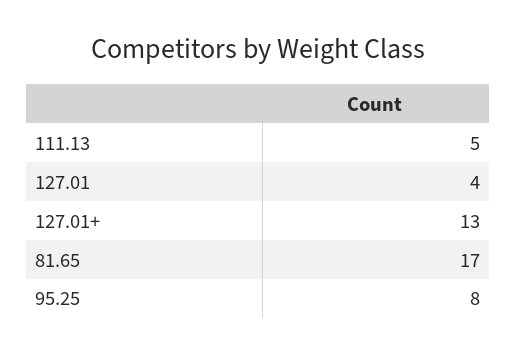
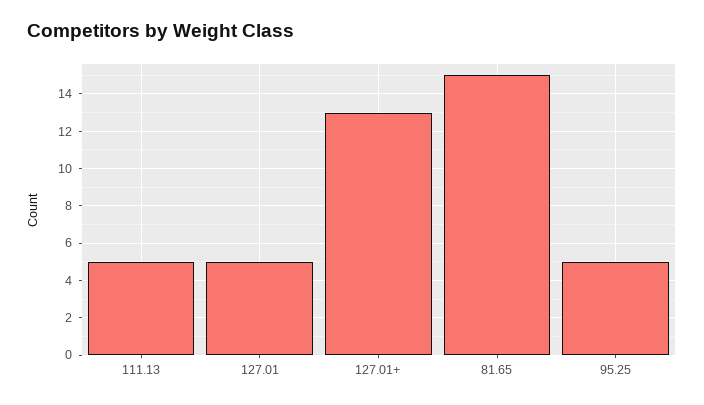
127.01: 4 -> 5
81.65: 17 -> 15
95.25: 8 -> 5

